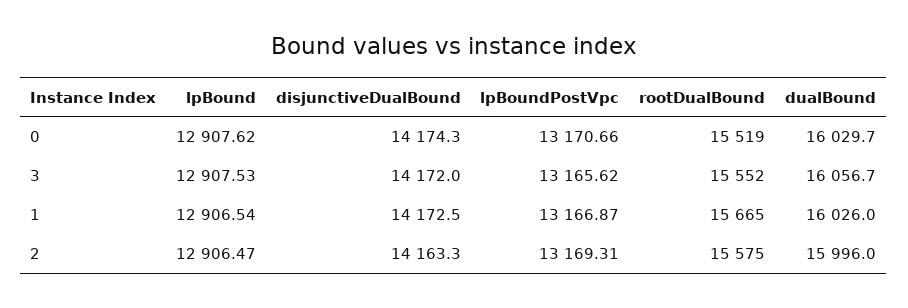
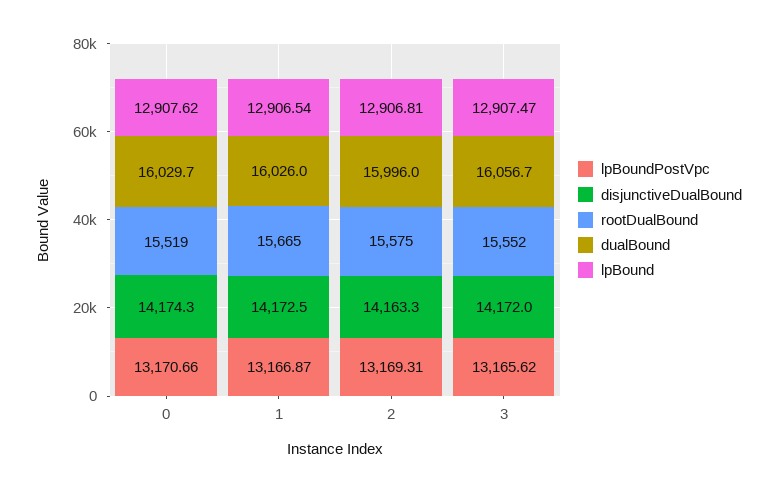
lpBound, 3: 12907.53 -> 12907.47
lpBound, 2: 12906.47 -> 12906.81

